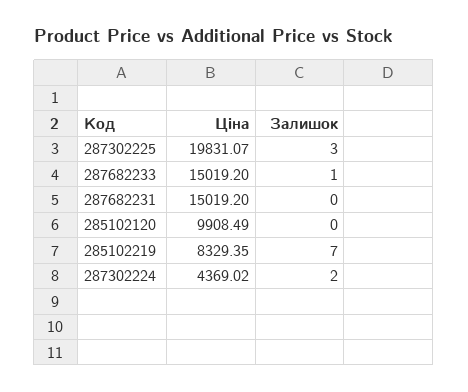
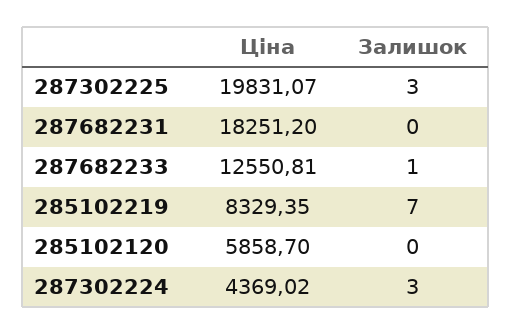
Ціна, 287682233: 15019.2 -> 12550.81
Ціна, 287682231: 15019.2 -> 18251.2
Ціна, 285102120: 9908.49 -> 5858.7
Залишок, 287302224: 2 -> 3

